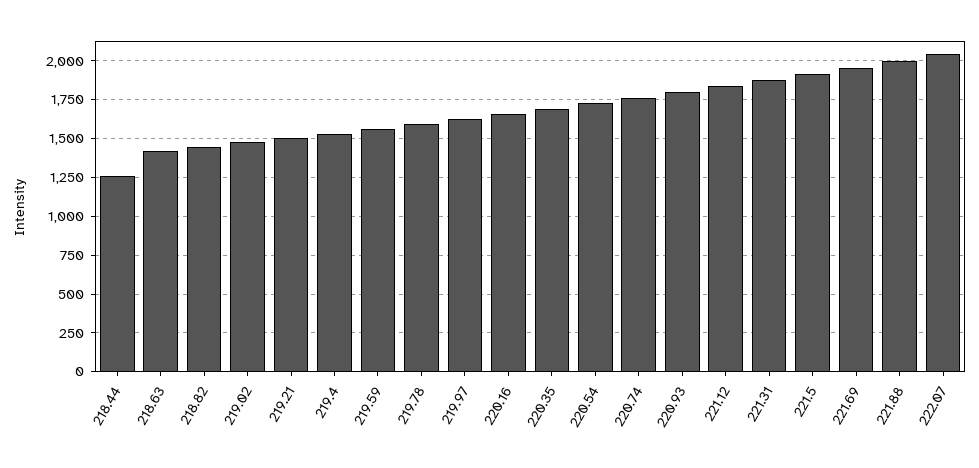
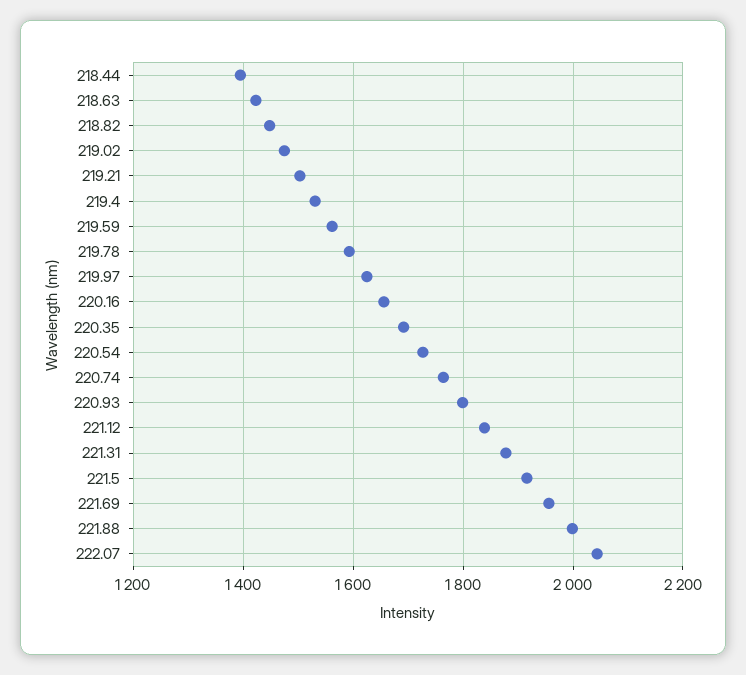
218.44: 1250 -> 1400

